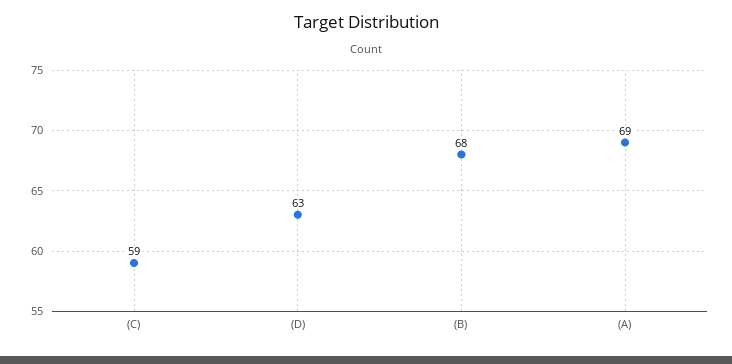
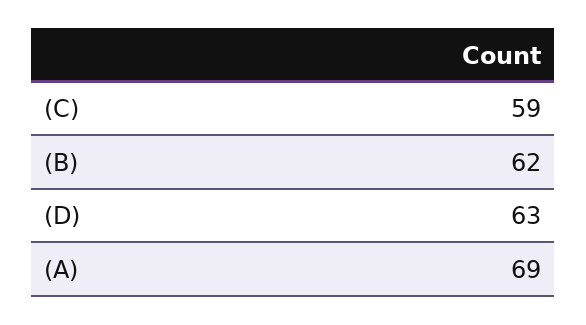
(B): 68 -> 62

